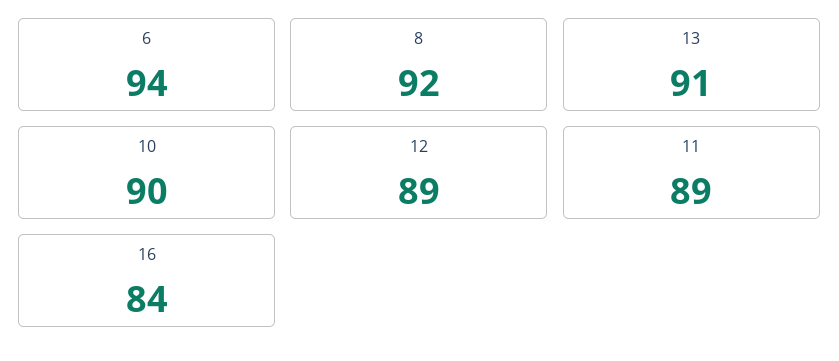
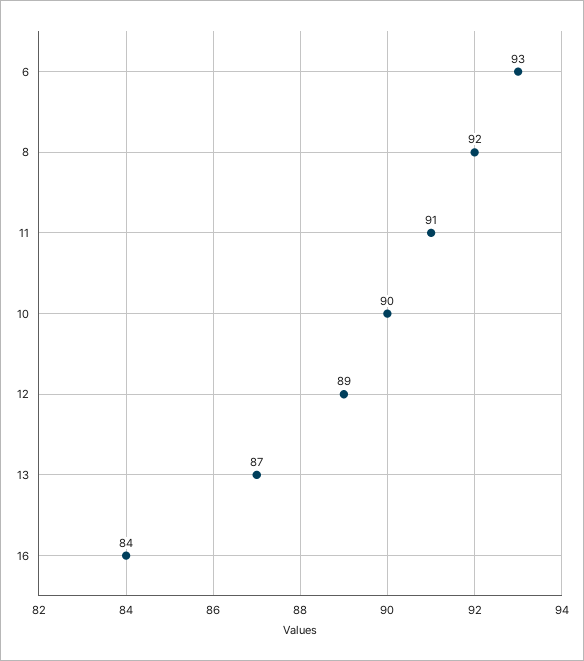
6: 94 -> 93
13: 91 -> 87
11: 89 -> 91

